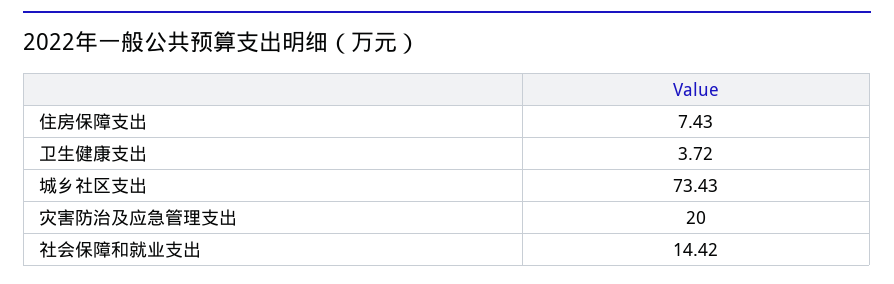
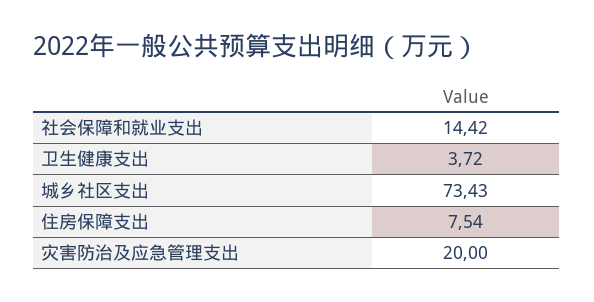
住房保障支出: 7.43 -> 7.54

